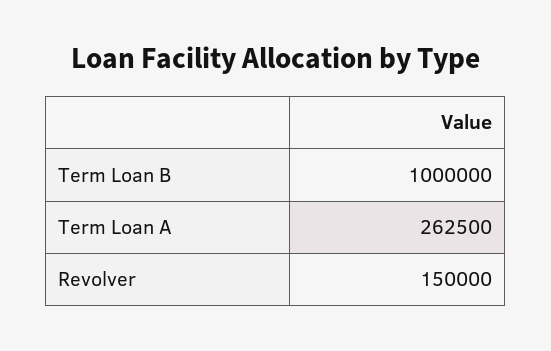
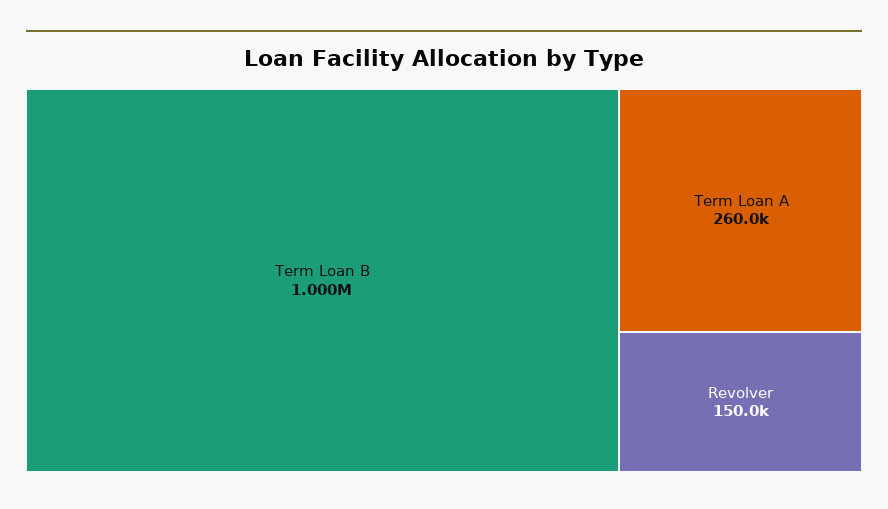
Term Loan A: 262500 -> 260000

